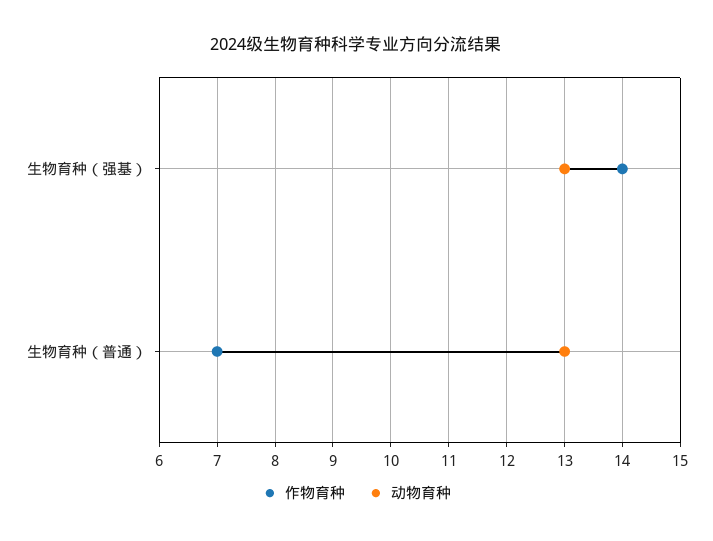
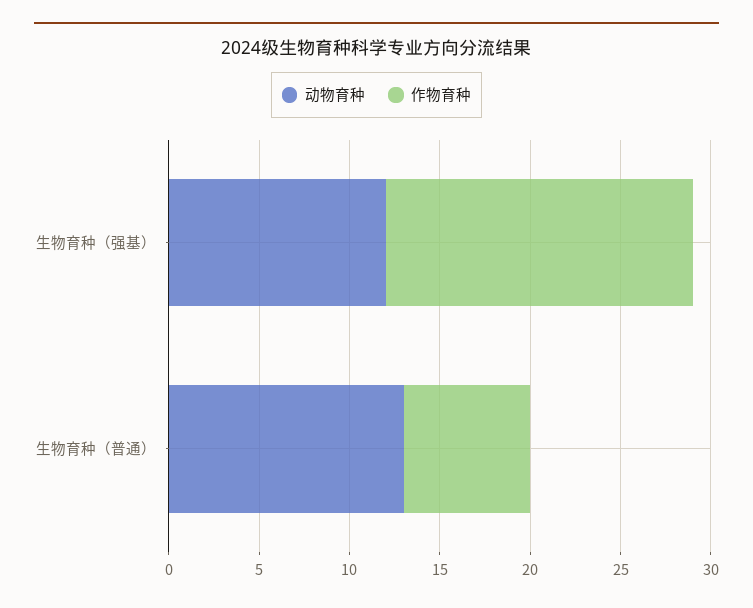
作物育种, 生物育种（强基）: 14 -> 17
动物育种, 生物育种（强基）: 13 -> 12

